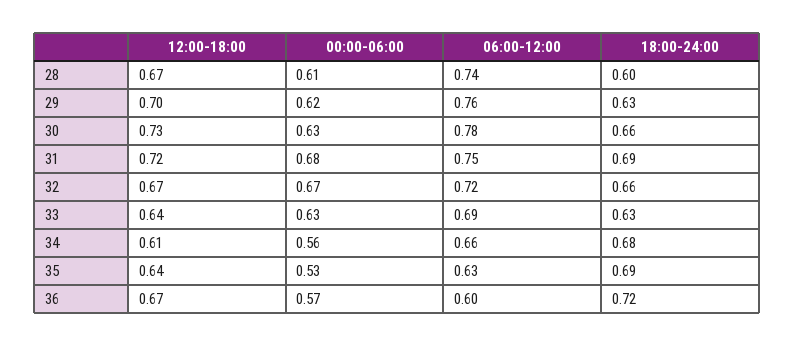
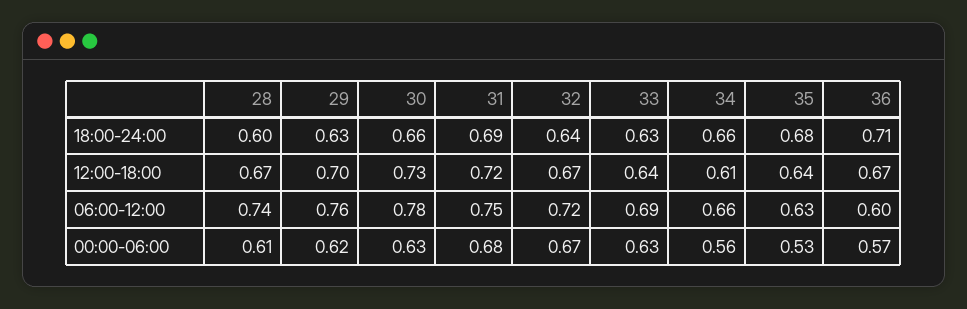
18:00-24:00, 32: 0.66 -> 0.64
18:00-24:00, 34: 0.68 -> 0.66
18:00-24:00, 35: 0.69 -> 0.68
18:00-24:00, 36: 0.72 -> 0.71

